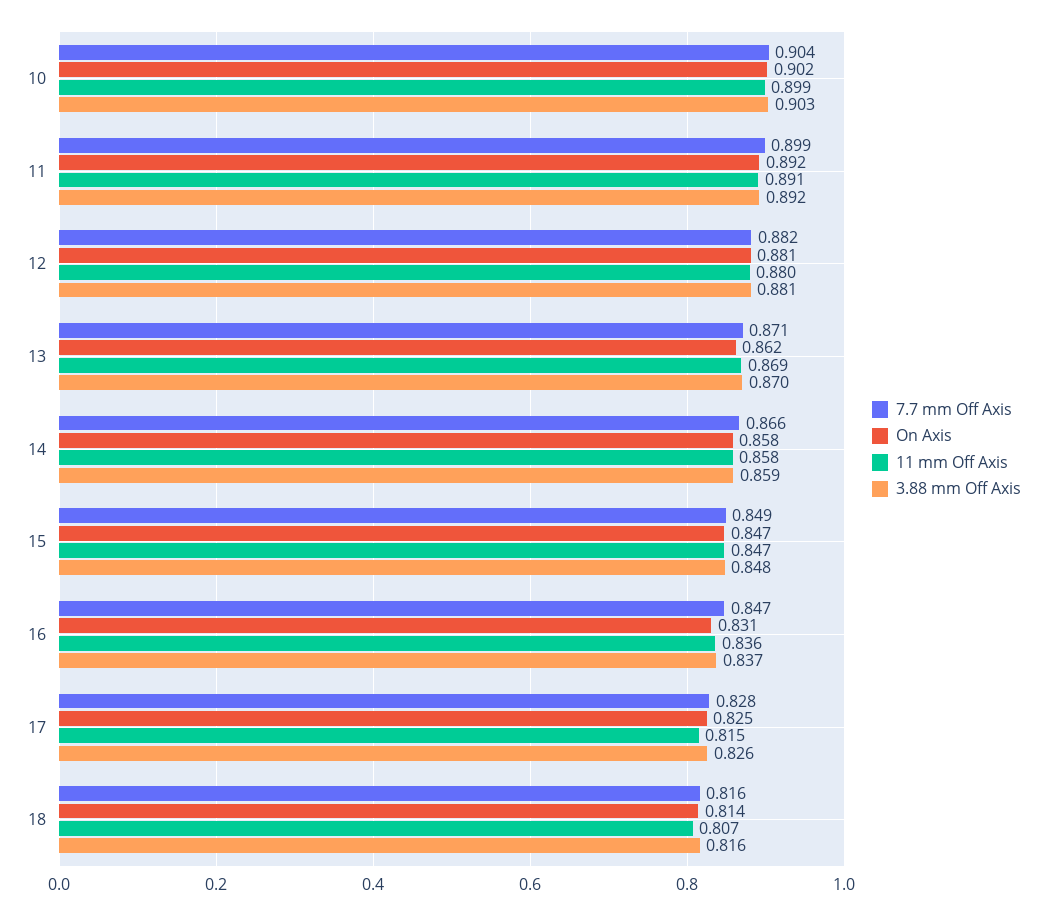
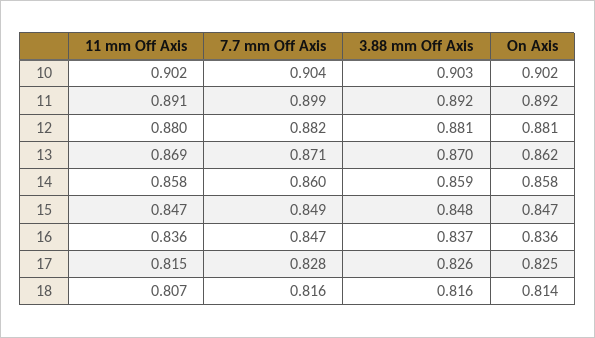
11 mm Off Axis, 10: 0.899 -> 0.902
7.7 mm Off Axis, 14: 0.866 -> 0.86
On Axis, 16: 0.831 -> 0.836

